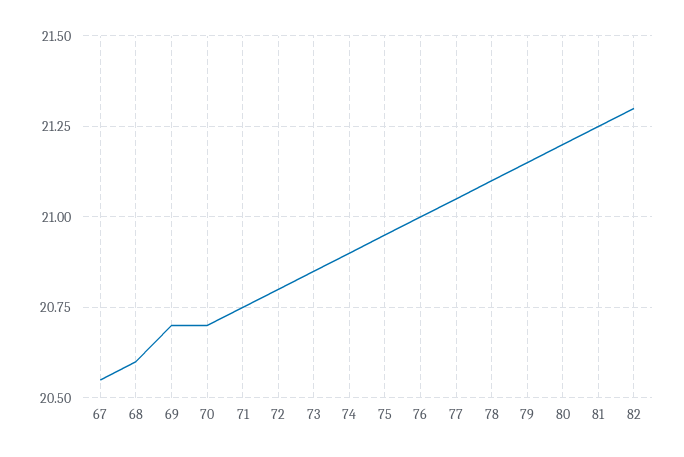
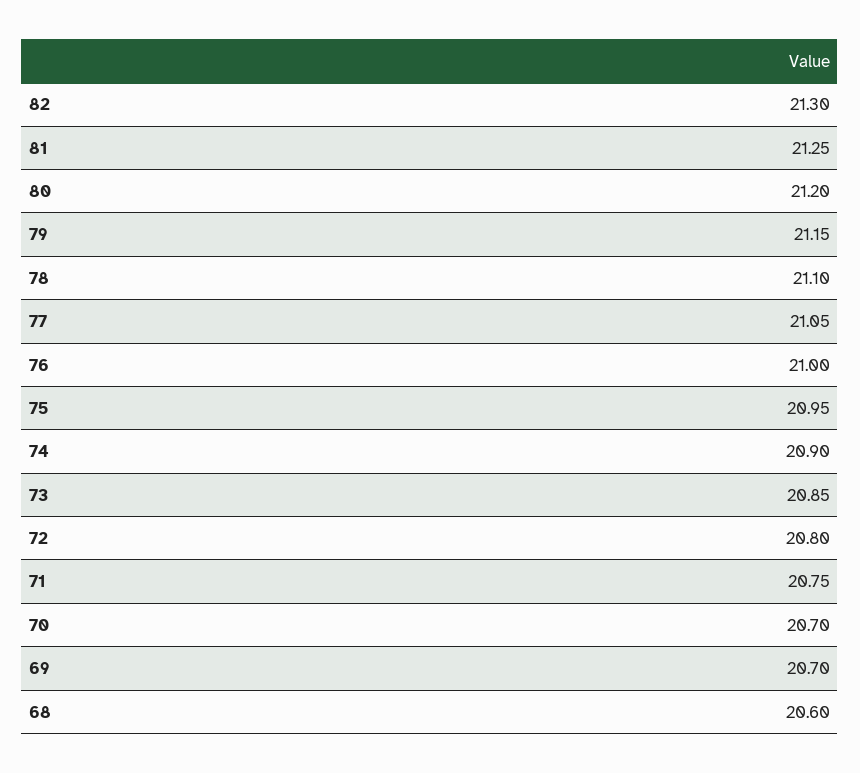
67: 20.55 -> none

